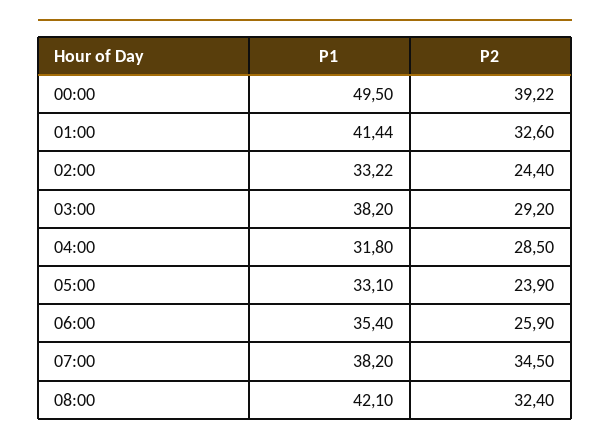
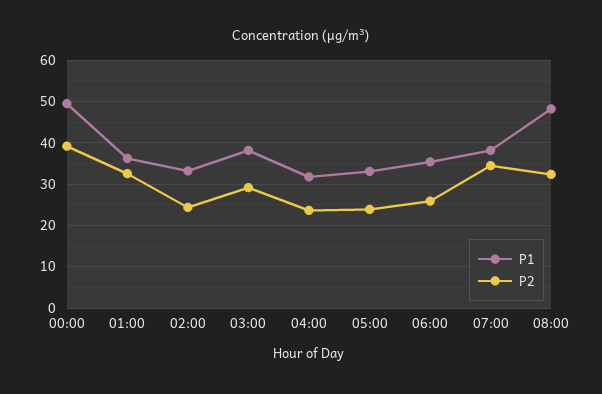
P1, 01:00: 41.44 -> 36
P2, 04:00: 28.5 -> 24
P1, 08:00: 42.1 -> 48

